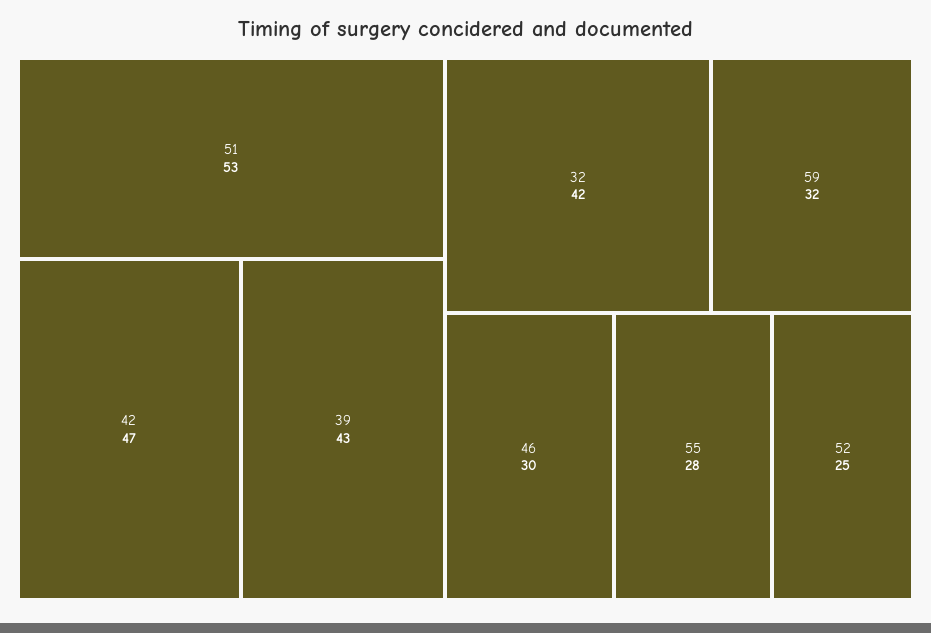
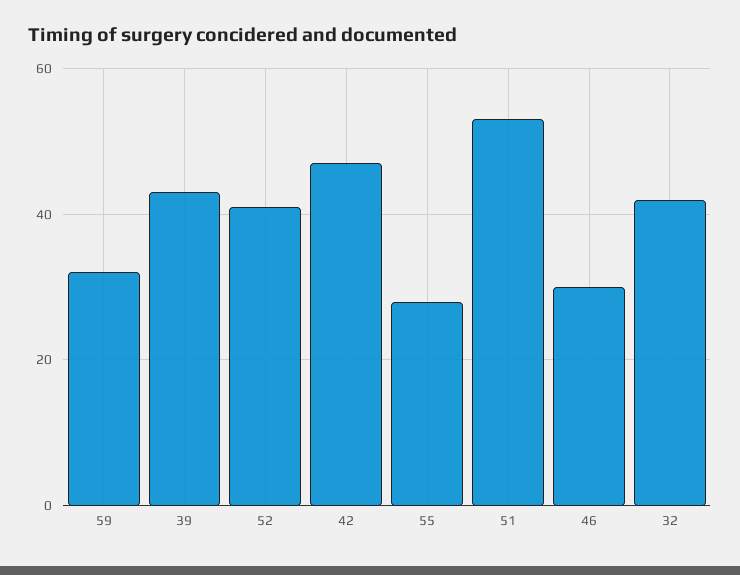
52: 25 -> 40

